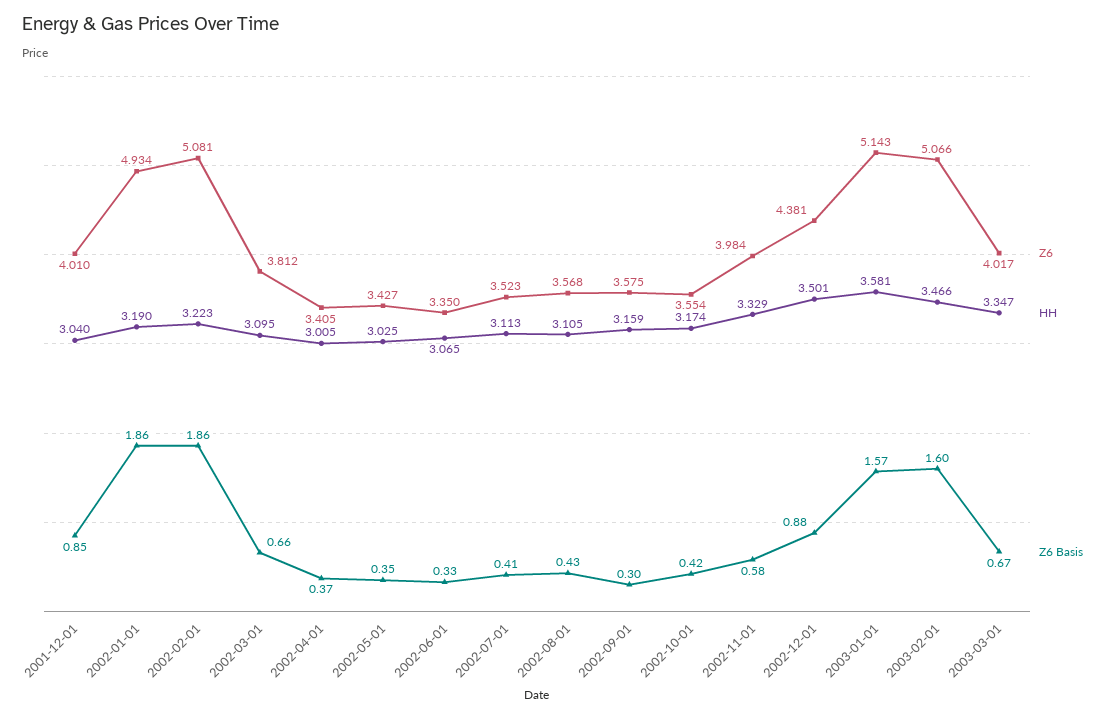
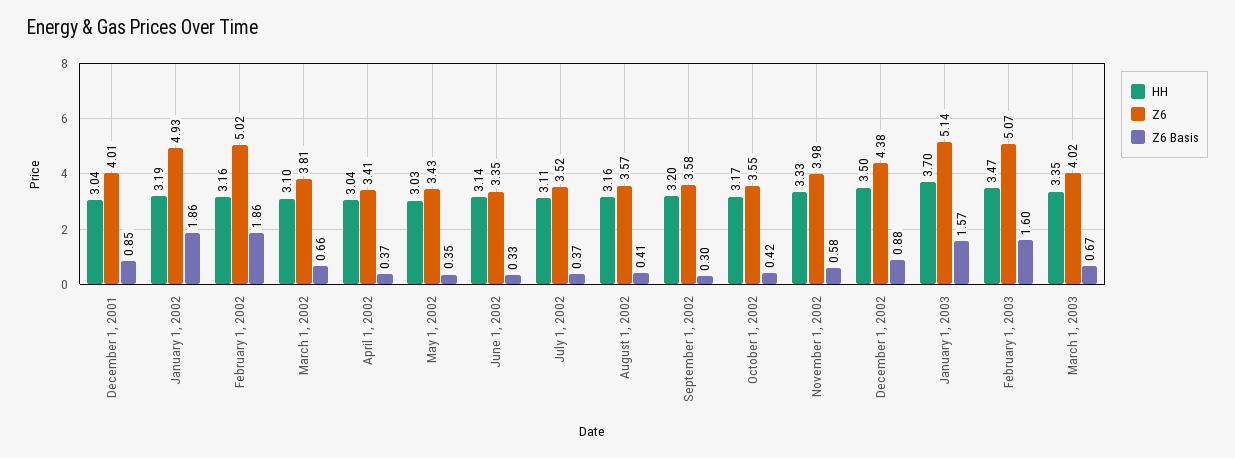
Z6, 2002-02-01: 5.081 -> 5.02
HH, 2002-02-01: 3.223 -> 3.16
HH, 2002-04-01: 3.005 -> 3.04
HH, 2002-06-01: 3.065 -> 3.14
Z6 Basis, 2002-07-01: 0.41 -> 0.37
HH, 2002-08-01: 3.105 -> 3.16
Z6 Basis, 2002-08-01: 0.43 -> 0.41
HH, 2002-09-01: 3.159 -> 3.2
HH, 2003-01-01: 3.581 -> 3.7

